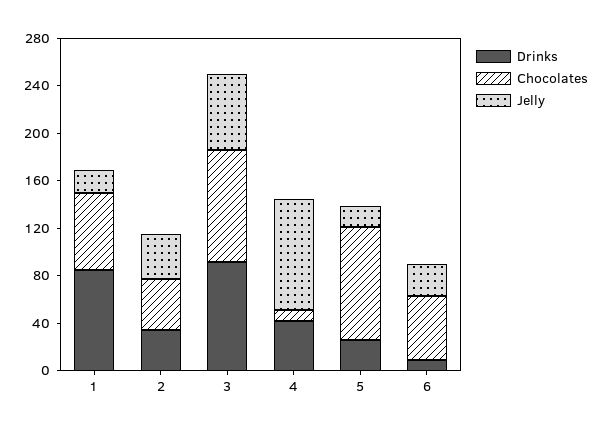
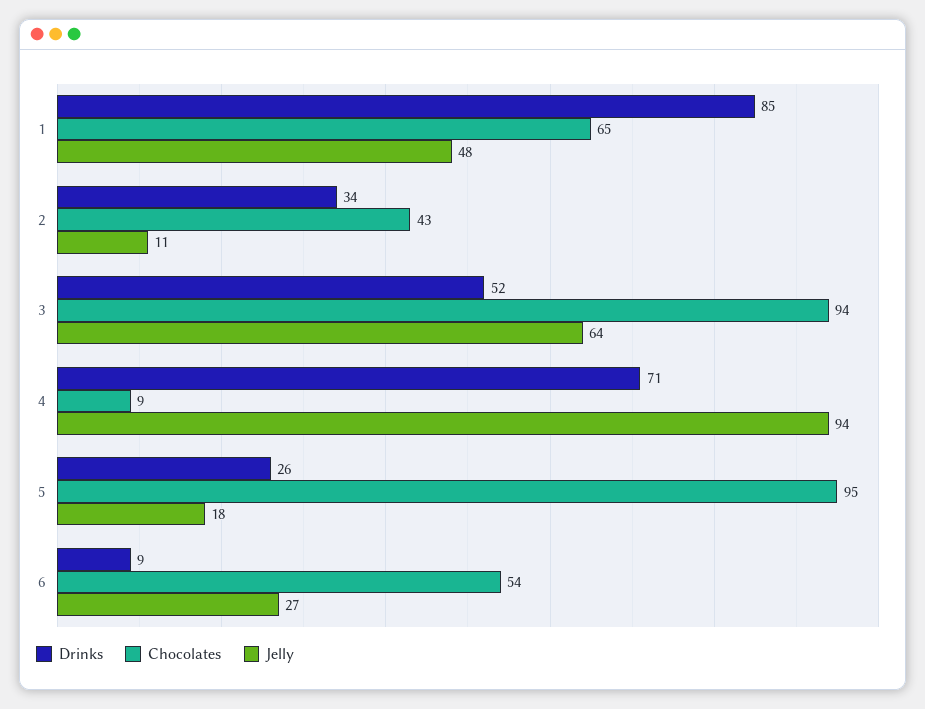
Jelly, 1: 20 -> 48
Jelly, 2: 40 -> 11
Drinks, 3: 90 -> 52
Drinks, 4: 40 -> 71

